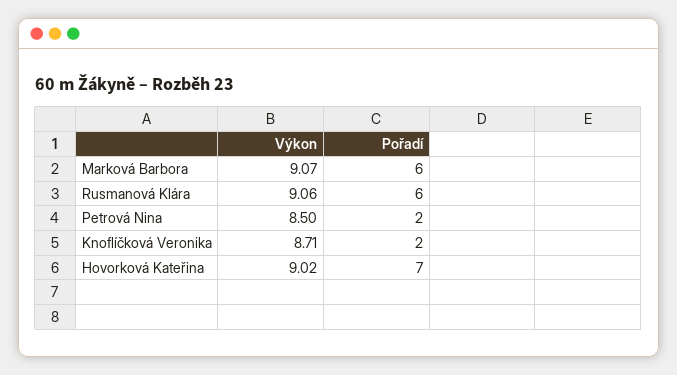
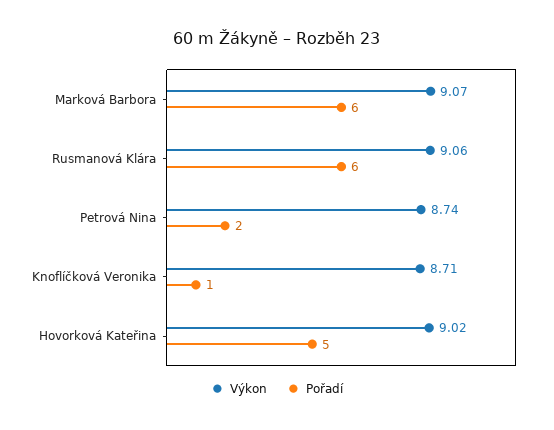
Výkon, Petrová Nina: 8.5 -> 8.74
Pořadí, Knoflíčková Veronika: 2 -> 1
Pořadí, Hovorková Kateřina: 7 -> 5

